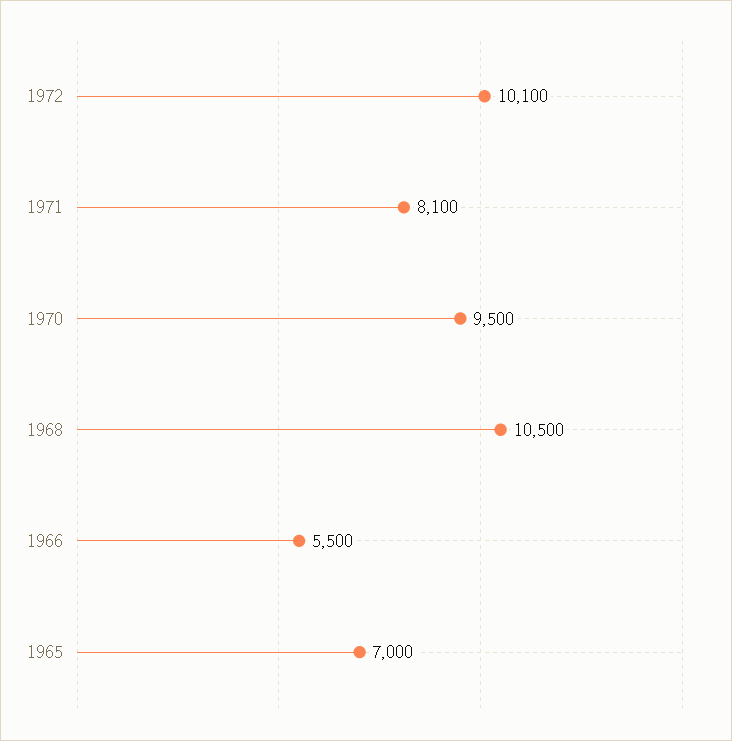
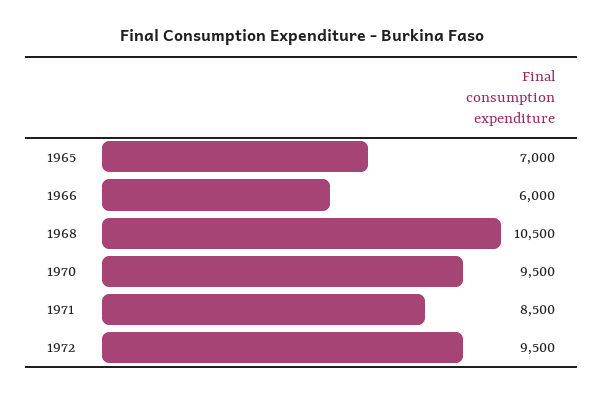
1972: 10100 -> 9500
1971: 8100 -> 8500
1966: 5500 -> 6000

